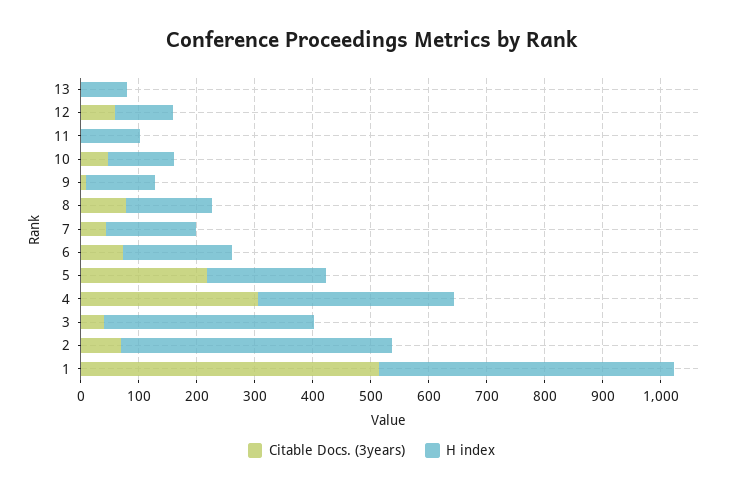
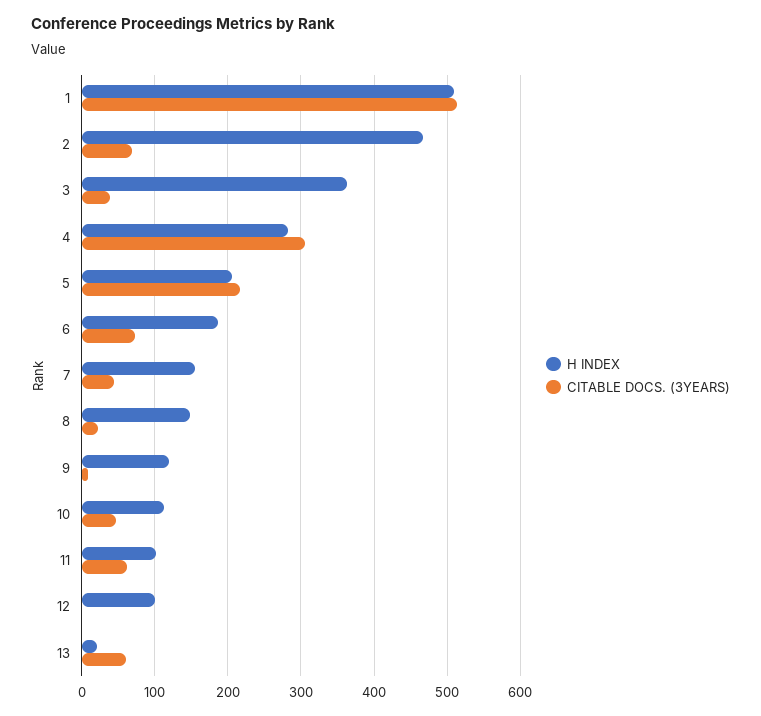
Citable Docs. (3years), 13: 0 -> 60
H index, 13: 80 -> 20
Citable Docs. (3years), 12: 60 -> 0
Citable Docs. (3years), 11: 0 -> 60
Citable Docs. (3years), 8: 80 -> 20
H index, 4: 340 -> 280

